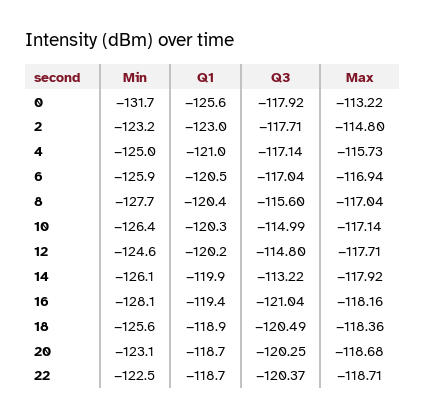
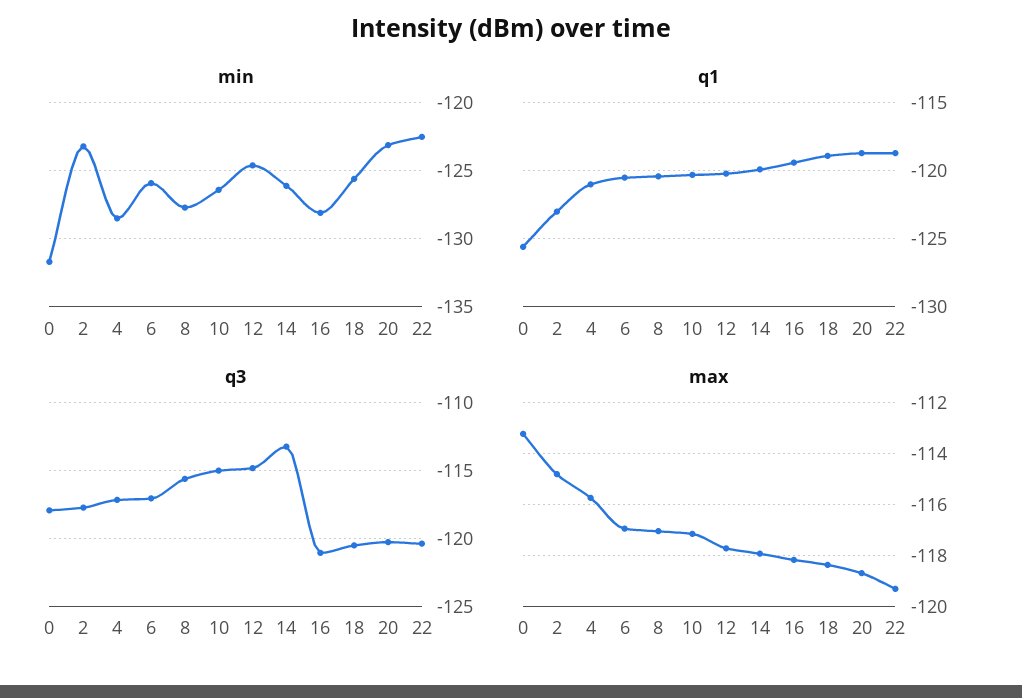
Min, 4: -125 -> -128.5
Max, 22: -118.71 -> -119.25

